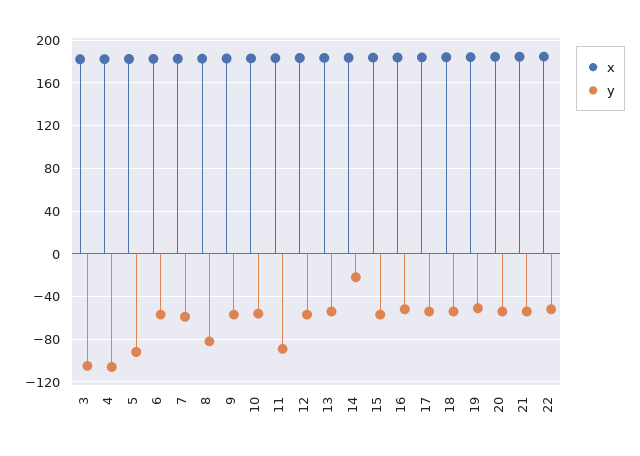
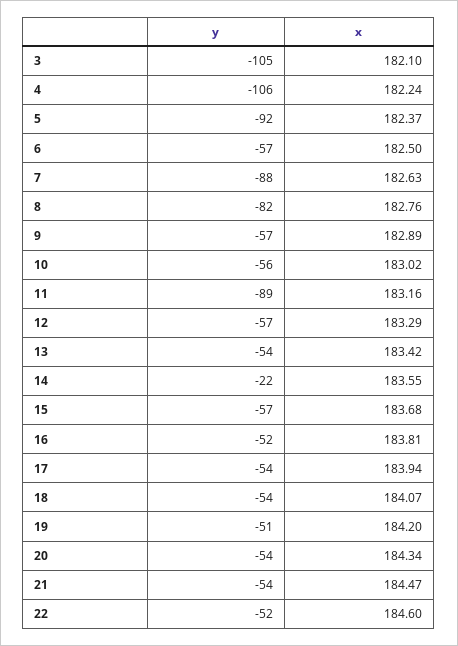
y, 7: -60 -> -88

